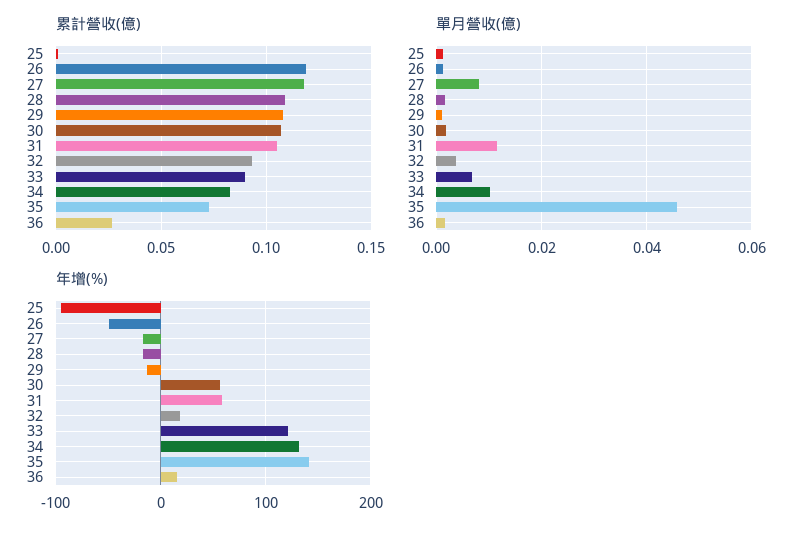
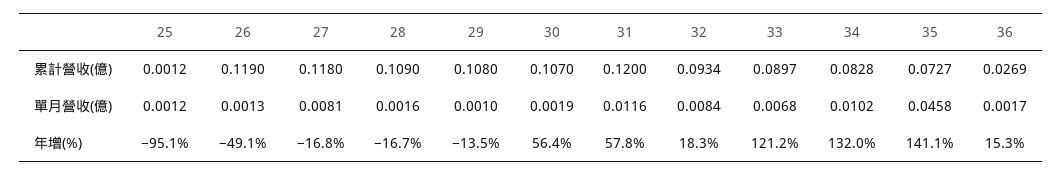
累計營收(億), 31: 0.105 -> 0.12
單月營收(億), 32: 0.004 -> 0.0084

